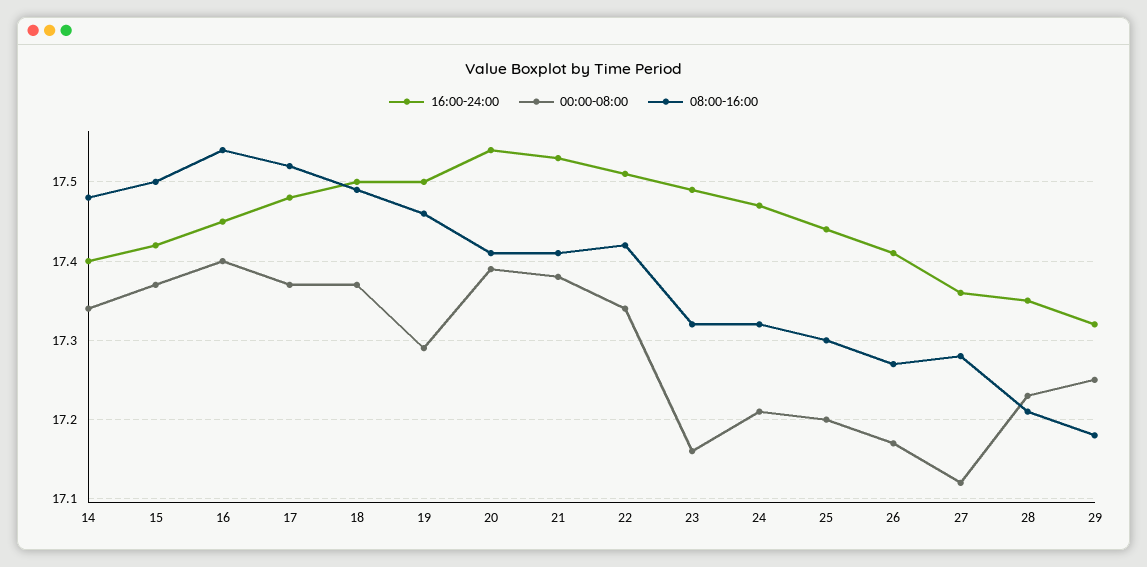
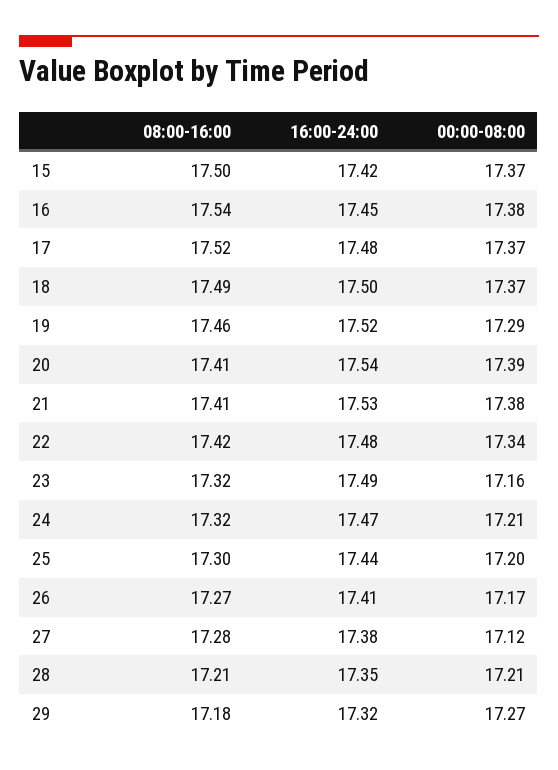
16:00-24:00, 14: 17.4 -> none
00:00-08:00, 14: 17.34 -> none
08:00-16:00, 14: 17.48 -> none
00:00-08:00, 16: 17.4 -> 17.38
16:00-24:00, 19: 17.5 -> 17.52
16:00-24:00, 22: 17.51 -> 17.48
16:00-24:00, 27: 17.36 -> 17.38
00:00-08:00, 28: 17.23 -> 17.21
00:00-08:00, 29: 17.25 -> 17.27

